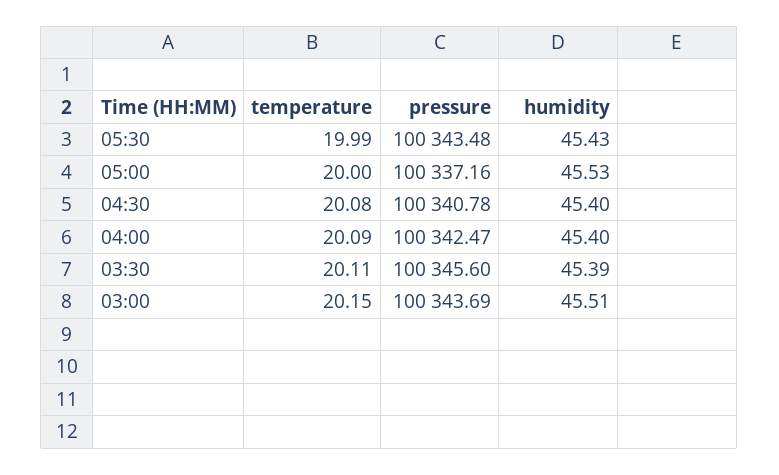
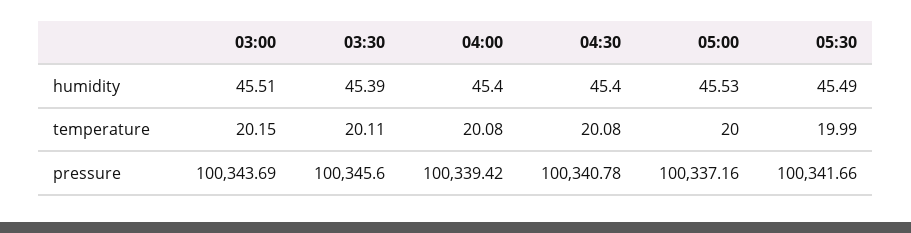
pressure, 05:30: 100343.48 -> 100341.66
humidity, 05:30: 45.43 -> 45.49
temperature, 04:00: 20.09 -> 20.08
pressure, 04:00: 100342.47 -> 100339.42

